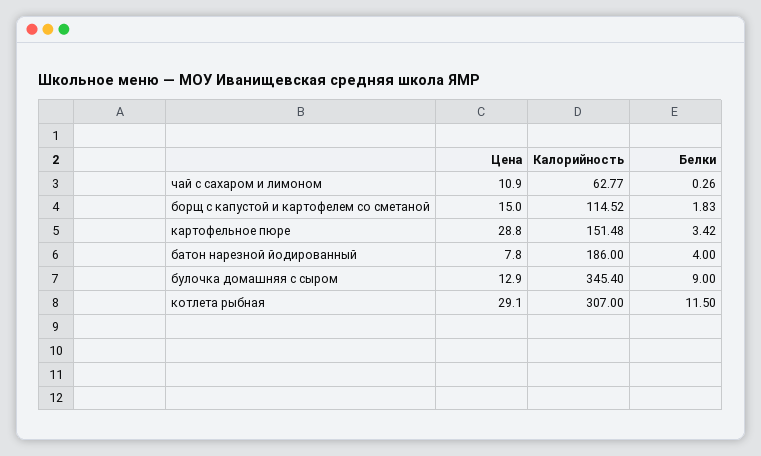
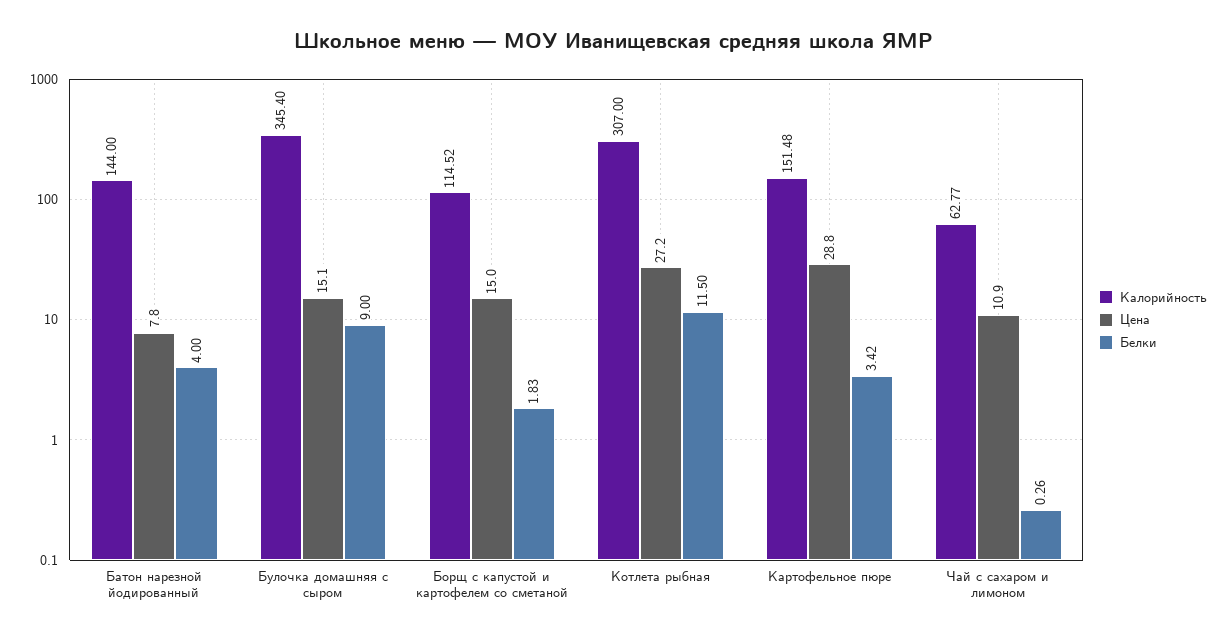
Калорийность, батон нарезной йодированный: 186 -> 144
Цена, булочка домашняя с сыром: 12.9 -> 15.1
Цена, котлета рыбная: 29.1 -> 27.2

